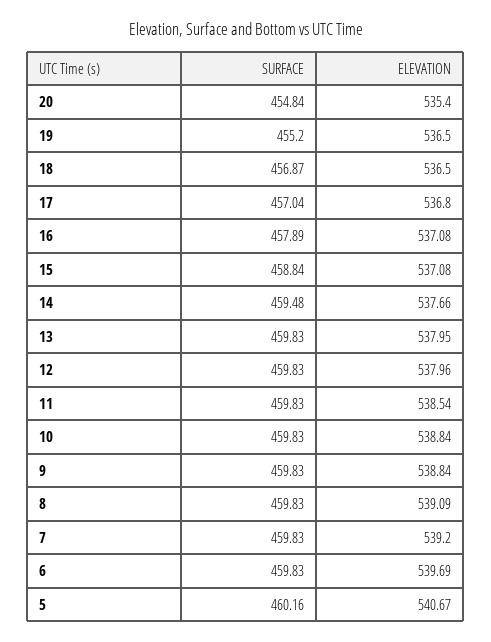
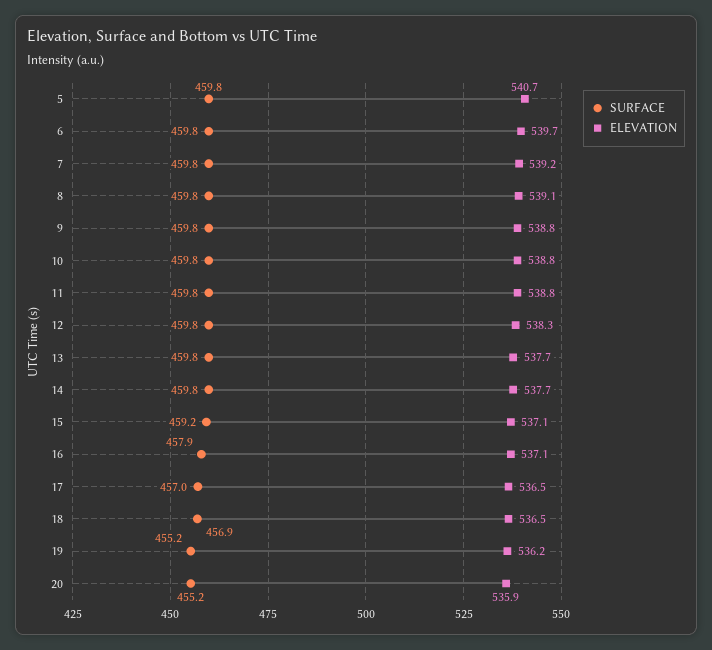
SURFACE, 20: 454.84 -> 455.2
ELEVATION, 20: 535.4 -> 535.9
ELEVATION, 19: 536.5 -> 536.2
ELEVATION, 17: 536.8 -> 536.5
SURFACE, 15: 458.84 -> 459.2
SURFACE, 14: 459.48 -> 459.8
ELEVATION, 13: 537.95 -> 537.7
ELEVATION, 12: 537.96 -> 538.3
ELEVATION, 11: 538.54 -> 538.8
SURFACE, 5: 460.16 -> 459.8

